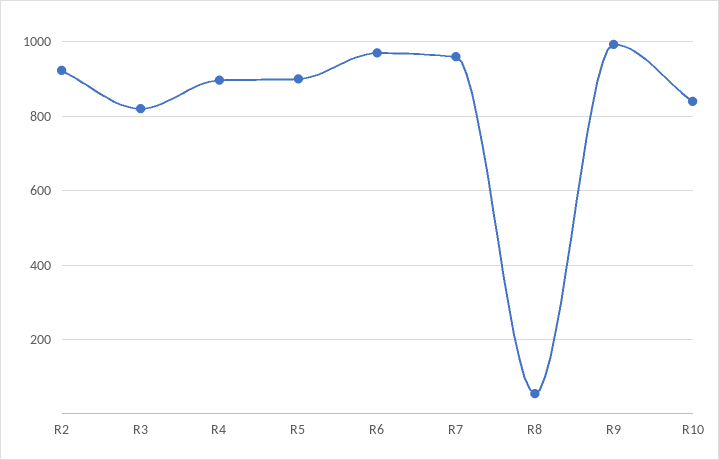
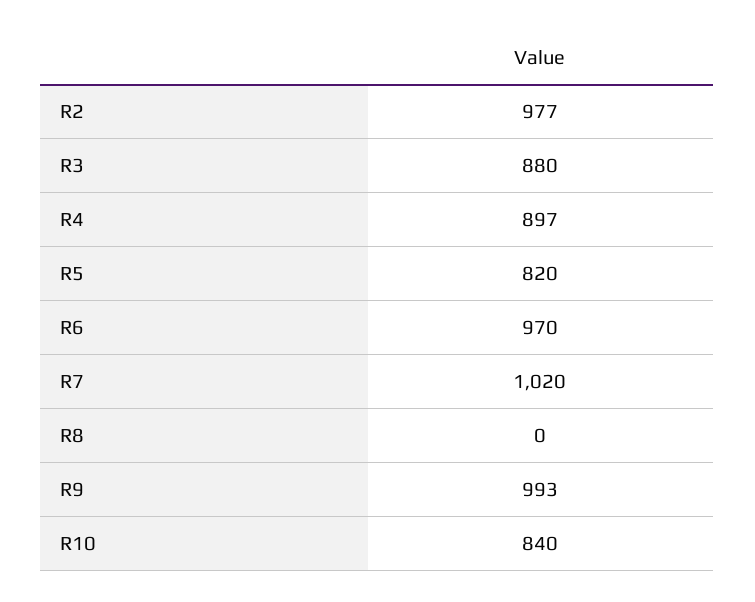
R2: 920 -> 977
R3: 820 -> 880
R5: 900 -> 820
R7: 960 -> 1020
R8: 60 -> 0

